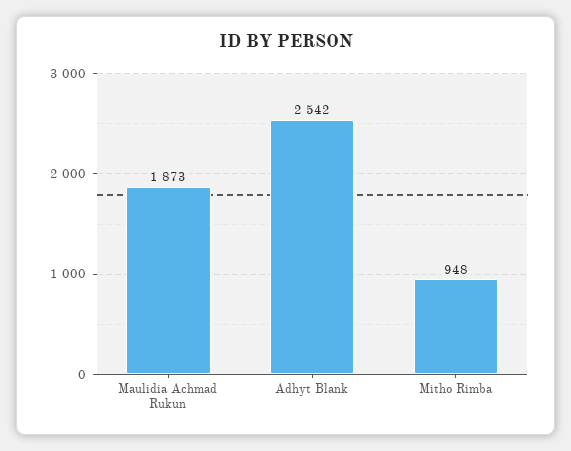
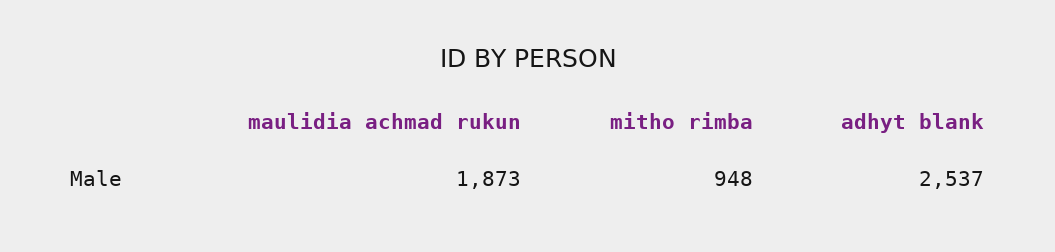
Adhyt Blank: 2542 -> 2537

